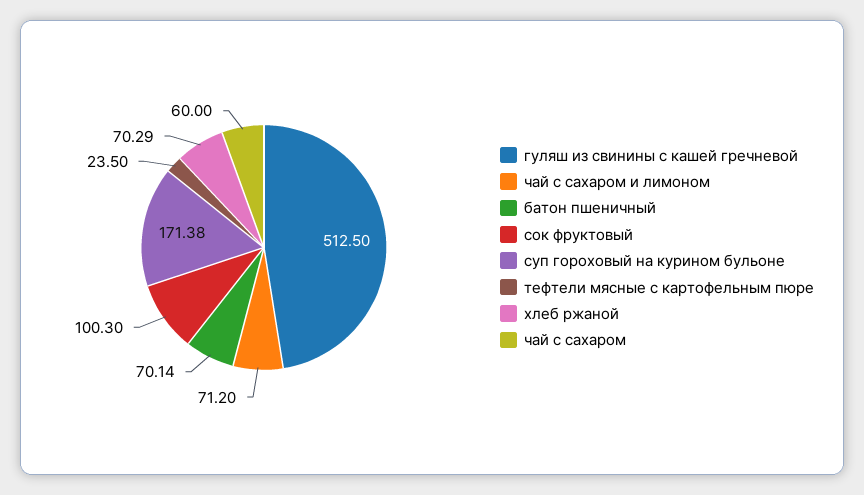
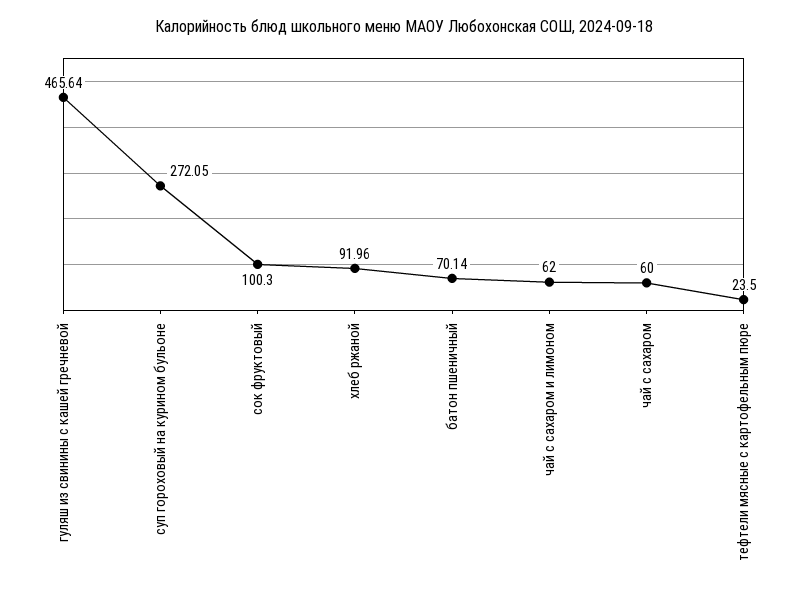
гуляш из свинины с кашей гречневой: 512.5 -> 465.64
чай с сахаром и лимоном: 71.2 -> 62
суп гороховый на курином бульоне: 171.38 -> 272.05
хлеб ржаной: 70.29 -> 91.96

